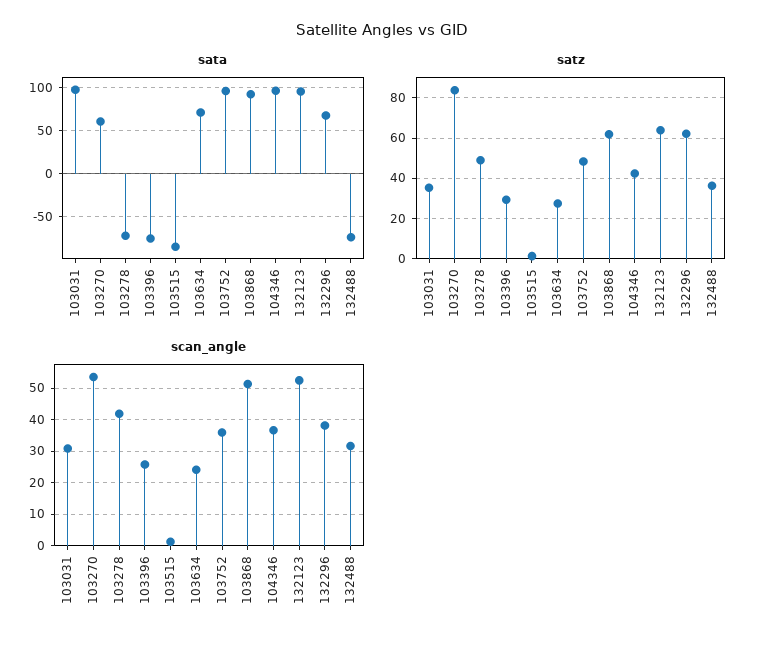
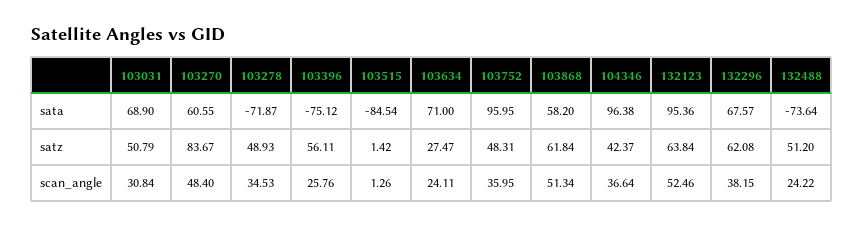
sata, 103031: 100 -> 68.9
sata, 103868: 90 -> 58.2
satz, 103031: 35 -> 50.79
satz, 103396: 30 -> 56.11
satz, 132488: 35 -> 51.2
scan_angle, 103270: 54 -> 48.4
scan_angle, 103278: 42 -> 34.53
scan_angle, 132488: 32 -> 24.22

